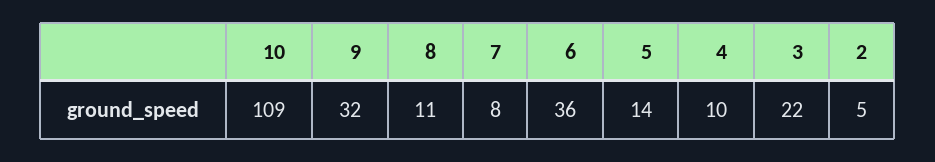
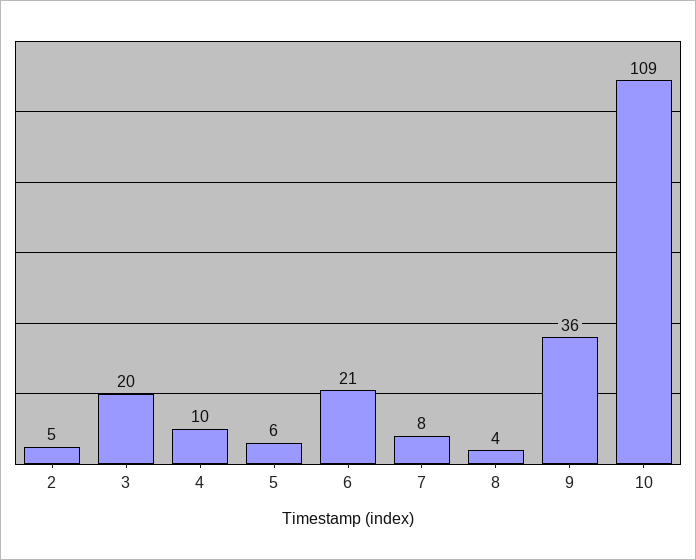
9: 32 -> 36
8: 11 -> 4
6: 36 -> 21
5: 14 -> 6
3: 22 -> 20

